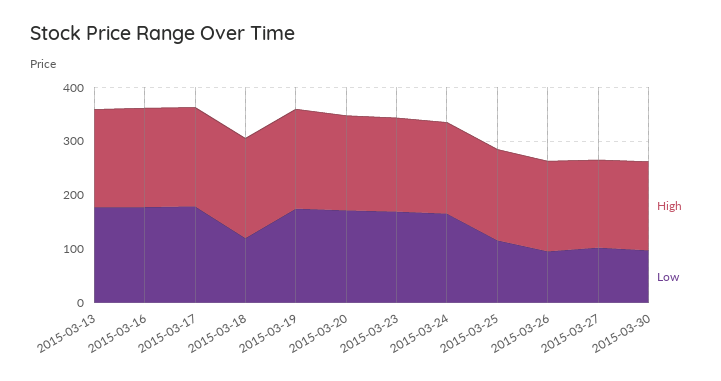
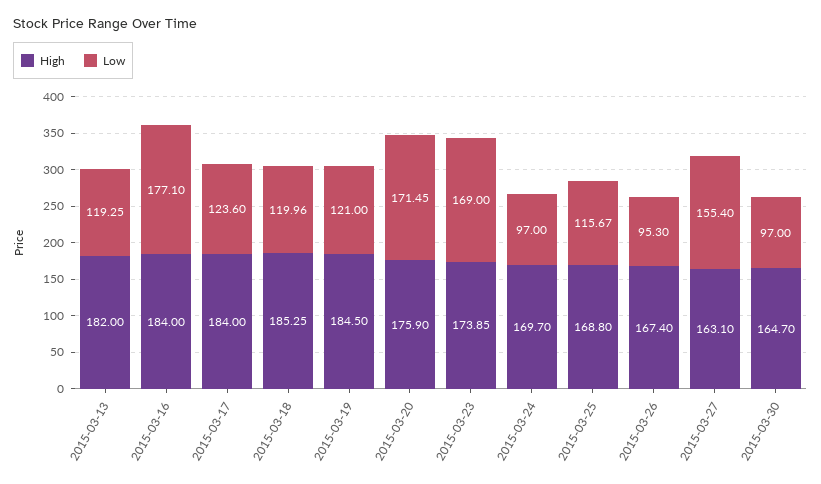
Low, 2015-03-13: 180 -> 119.25
Low, 2015-03-17: 180 -> 123.6
Low, 2015-03-19: 180 -> 121
Low, 2015-03-24: 160 -> 97
Low, 2015-03-27: 100 -> 155.4

